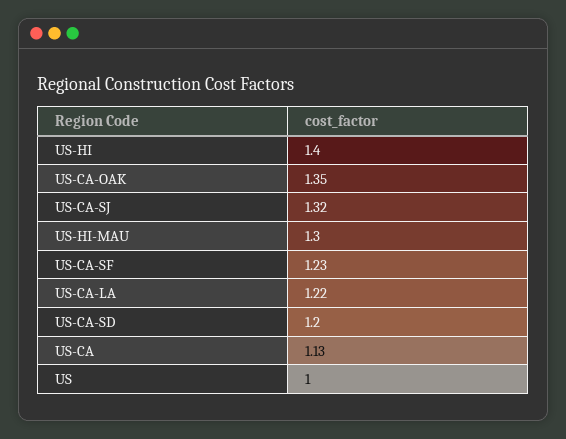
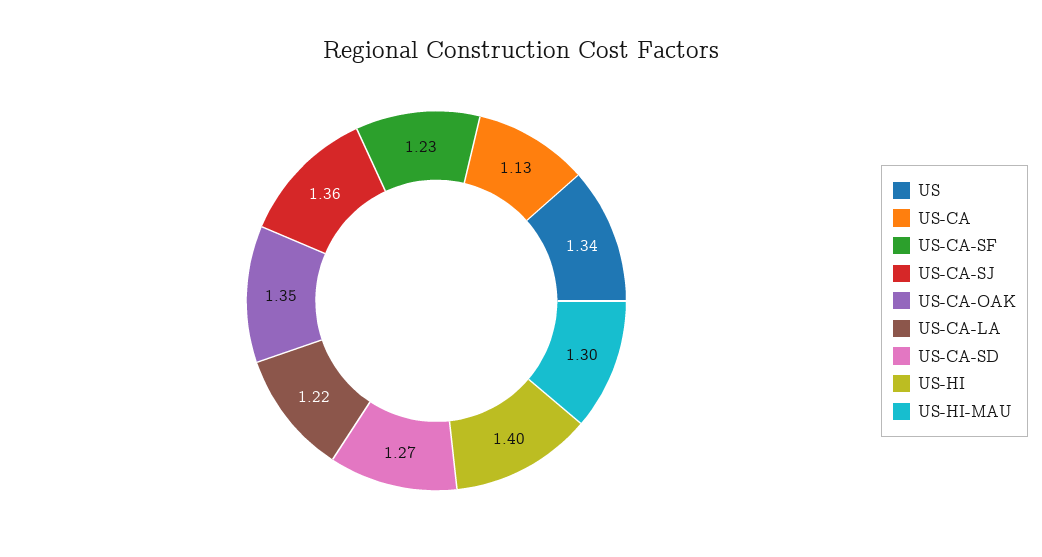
US-CA-SJ: 1.32 -> 1.36
US-CA-SD: 1.2 -> 1.27
US: 1 -> 1.34

